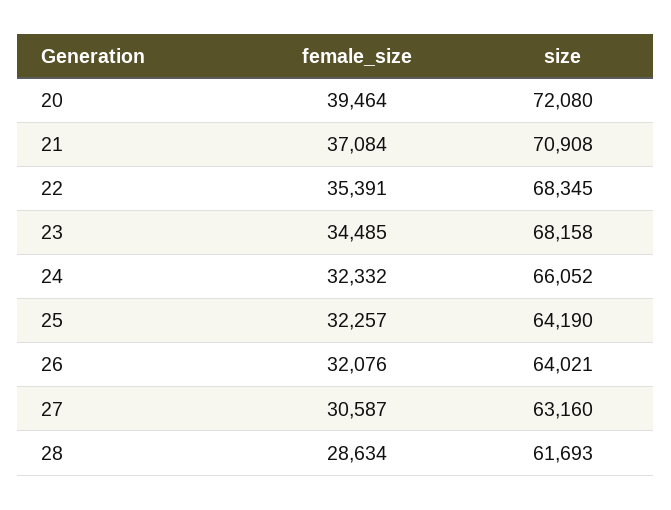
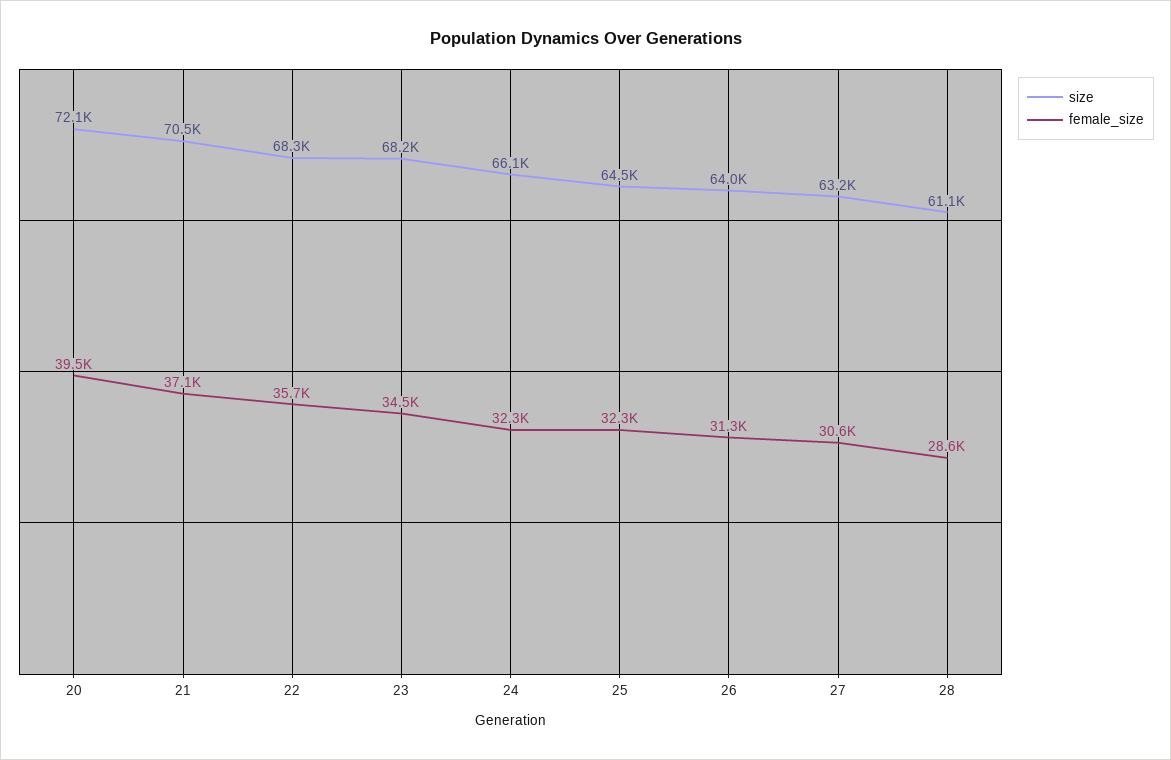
size, 21: 70908 -> 70500
female_size, 22: 35391 -> 35700
size, 25: 64190 -> 64500
female_size, 26: 32076 -> 31300
size, 28: 61693 -> 61100

